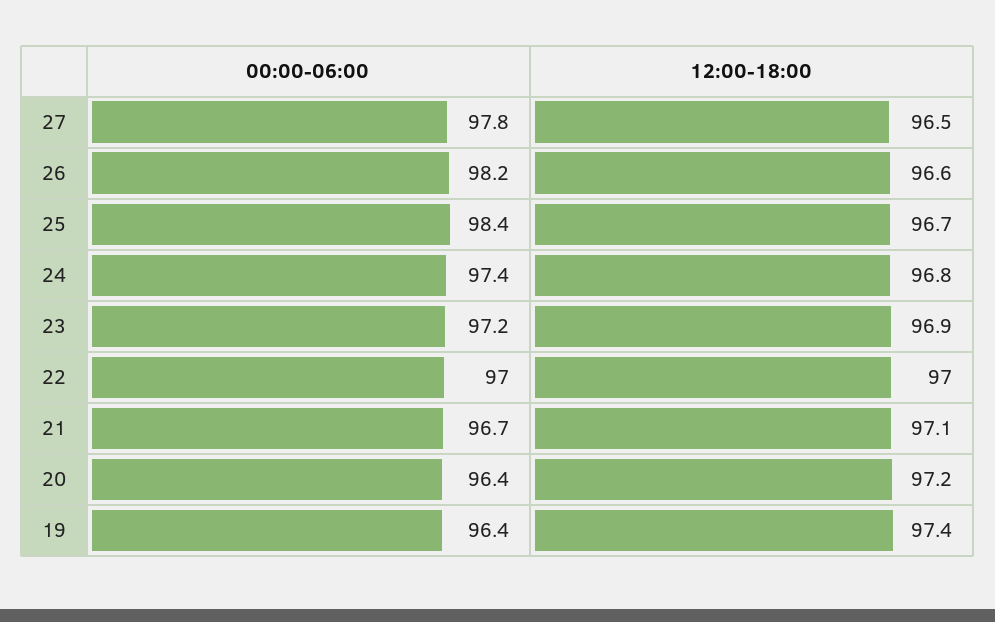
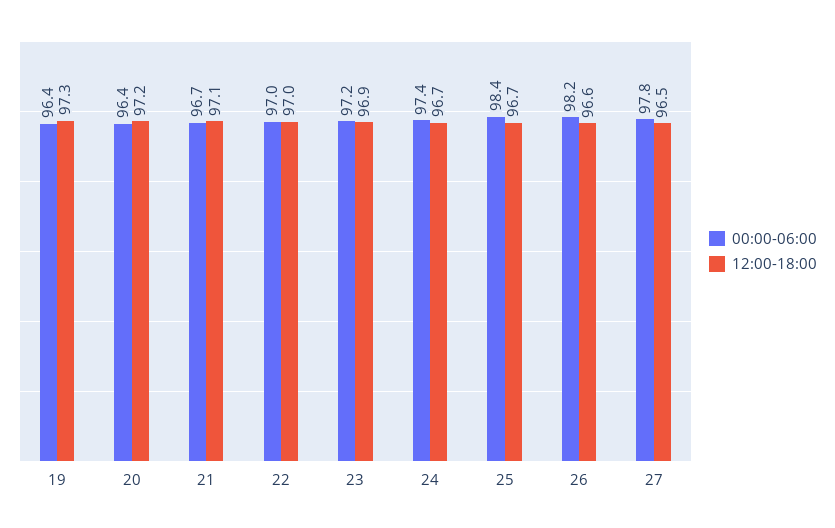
12:00-18:00, 24: 96.8 -> 96.7
12:00-18:00, 19: 97.4 -> 97.3

